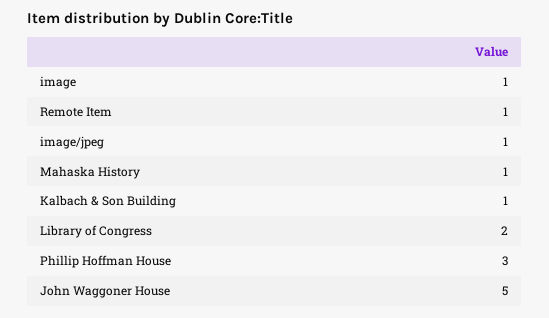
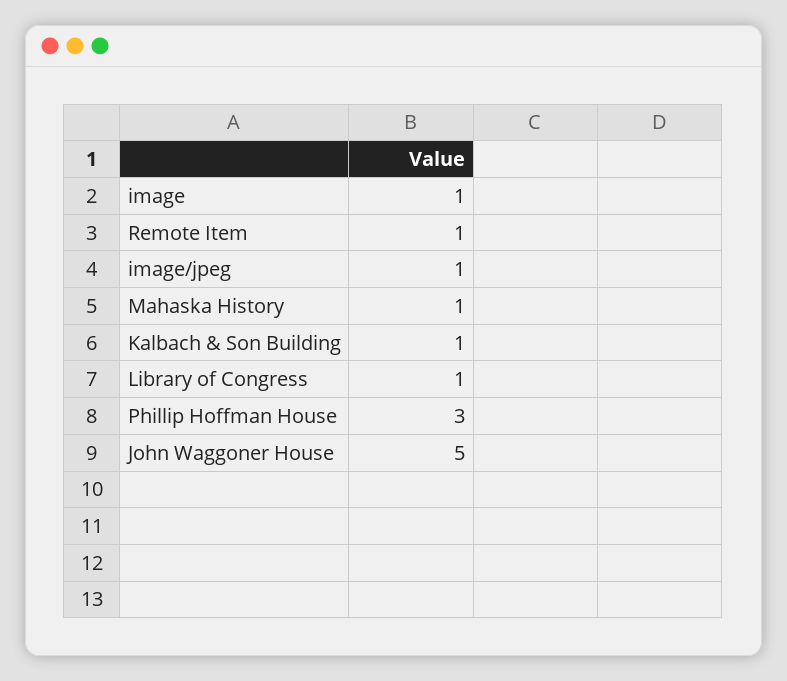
Library of Congress: 2 -> 1

